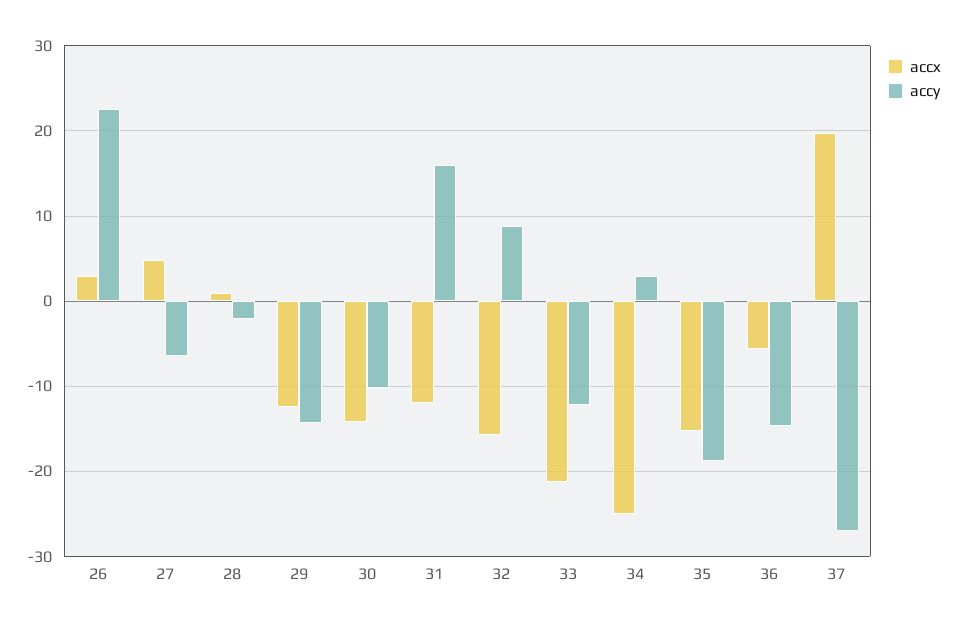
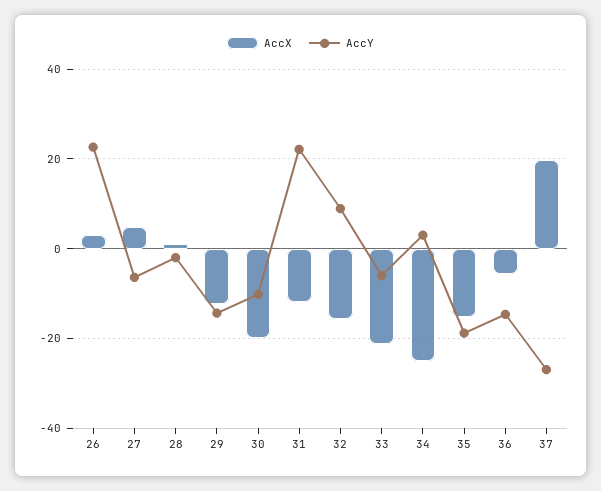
accx, 30: -14 -> -20
accy, 31: 16 -> 22
accy, 33: -12 -> -6

